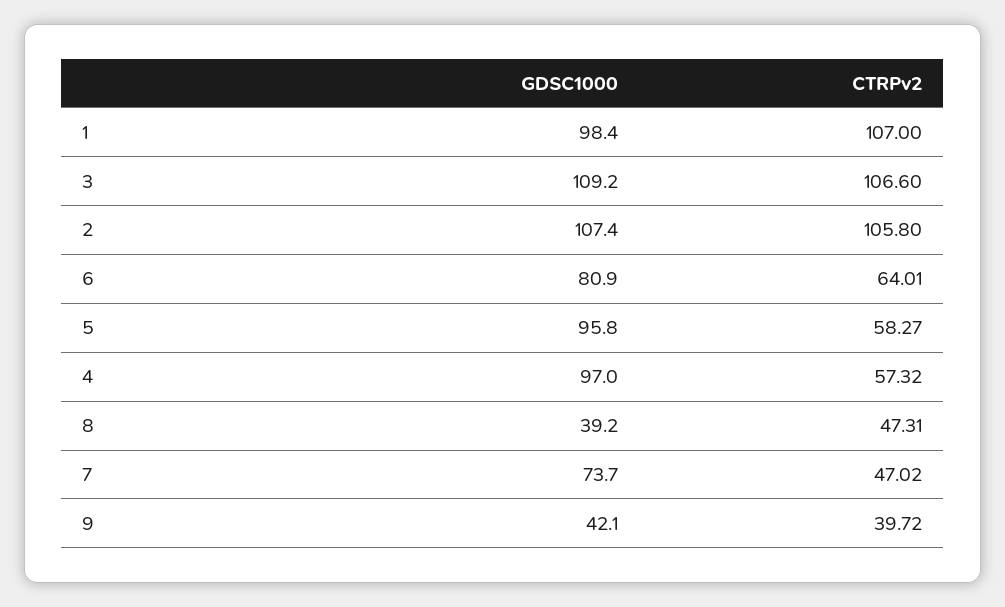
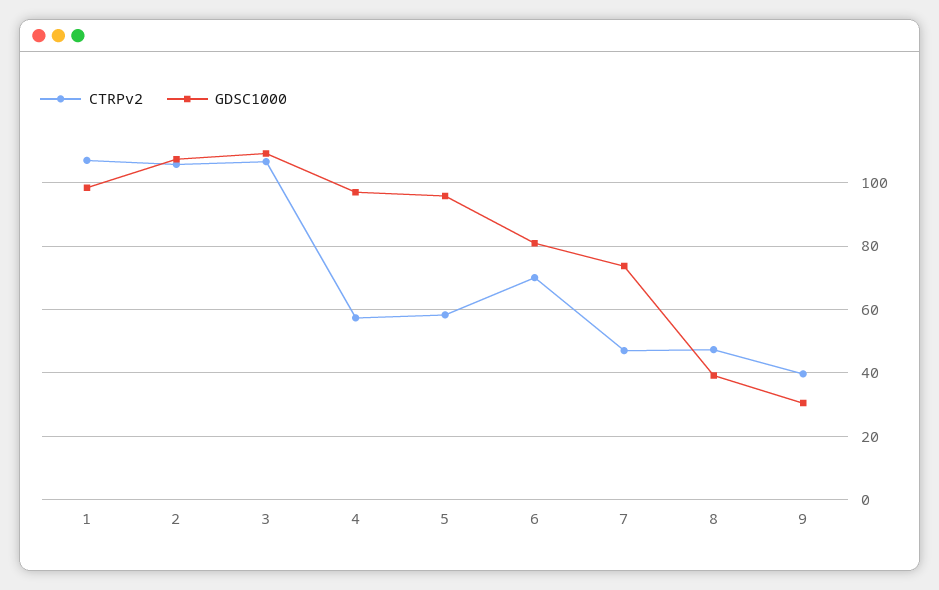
CTRPv2, 6: 64.01 -> 70
GDSC1000, 9: 42.1 -> 30

